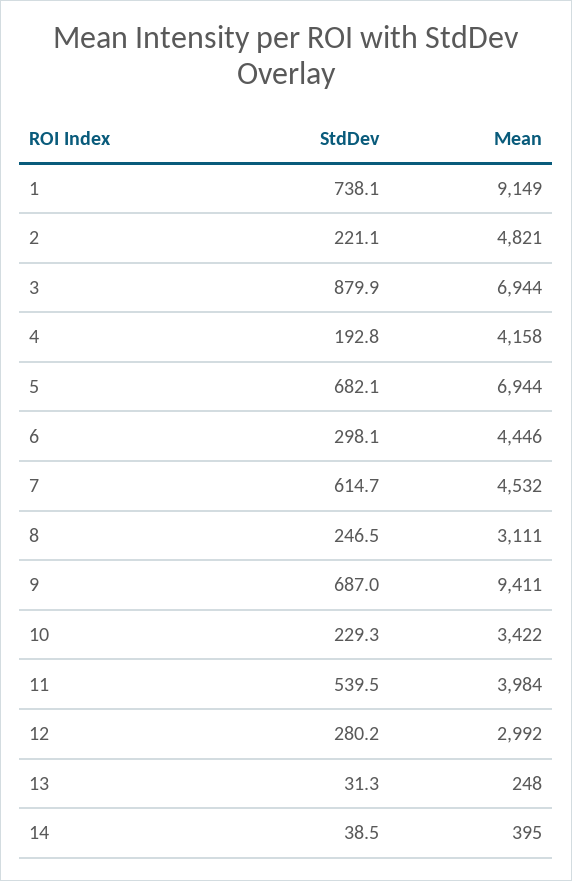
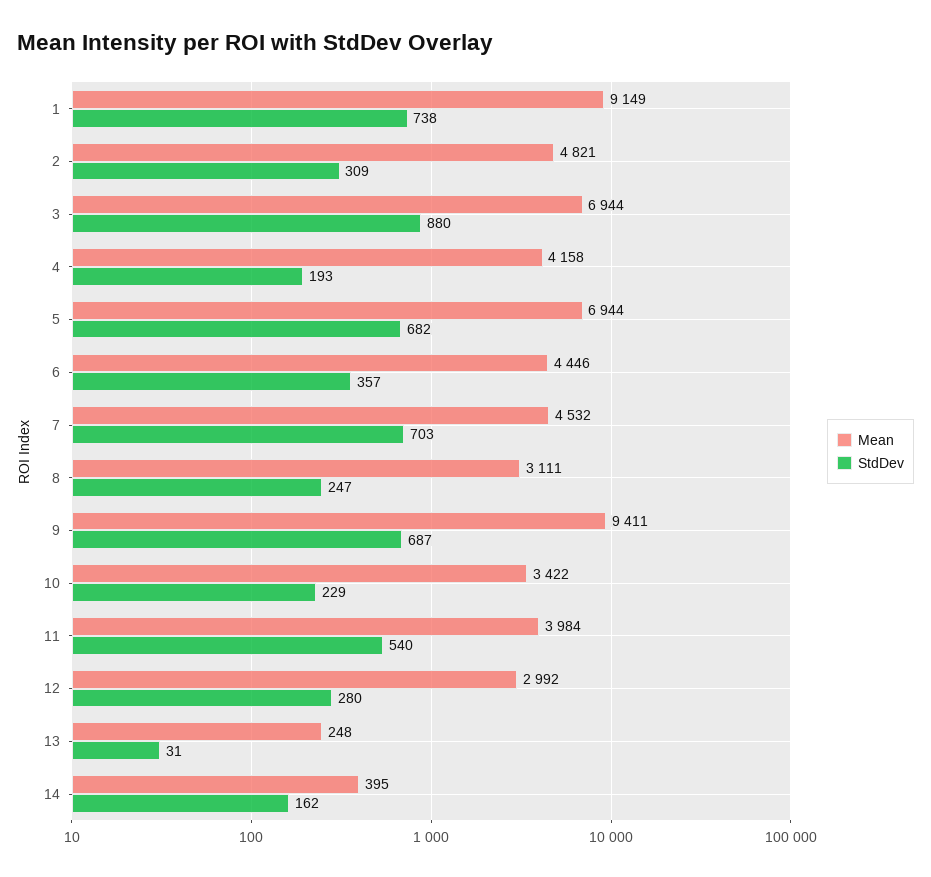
StdDev, 2: 221.1 -> 309
StdDev, 6: 298.1 -> 357
StdDev, 7: 614.7 -> 703
StdDev, 14: 38.5 -> 162

